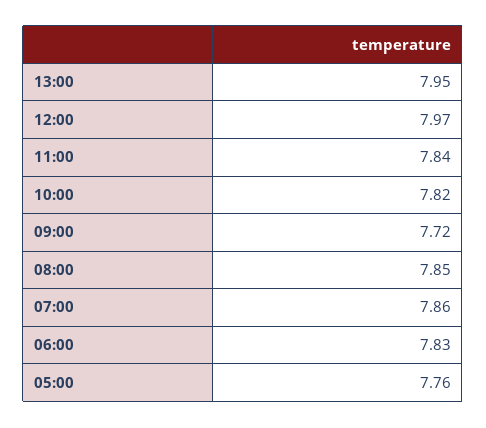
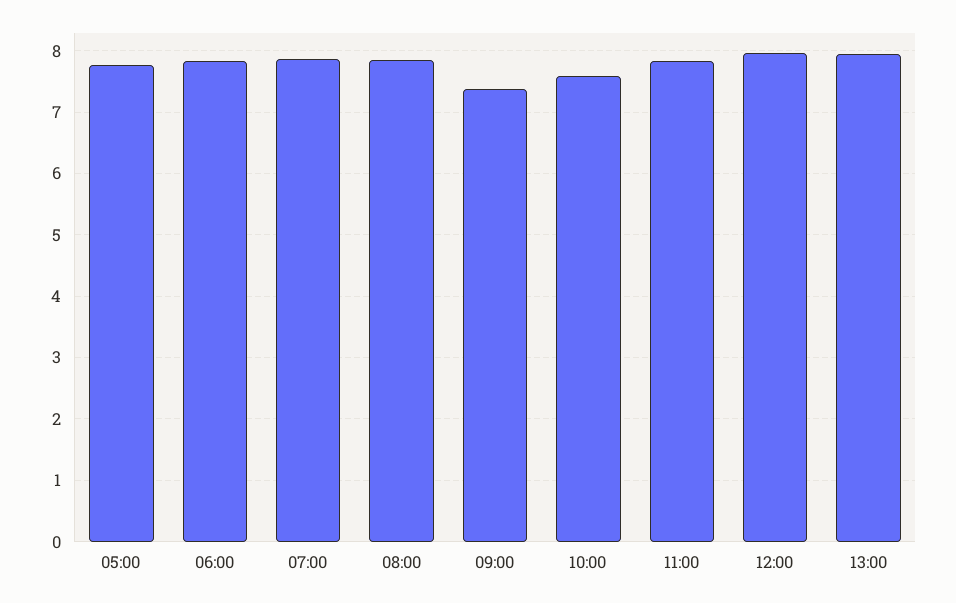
10:00: 7.82 -> 7.6
09:00: 7.72 -> 7.4

